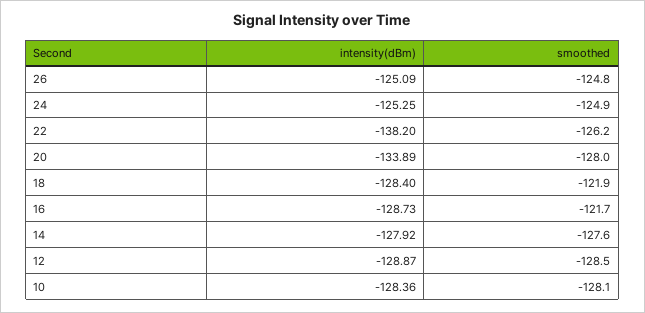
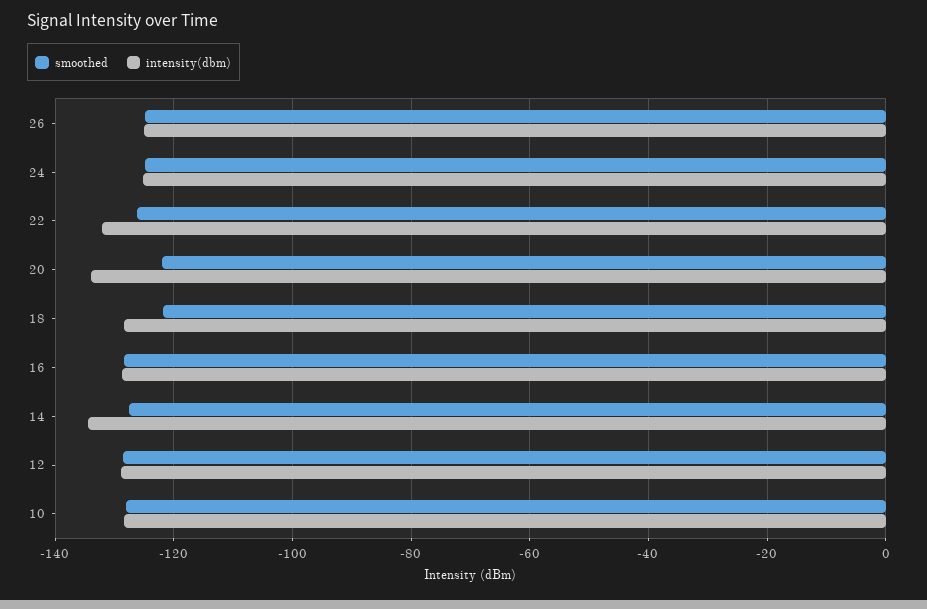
intensity(dBm), 22: -138.2 -> -132
smoothed, 20: -128 -> -122
smoothed, 16: -121.7 -> -128
intensity(dBm), 14: -127.92 -> -134

